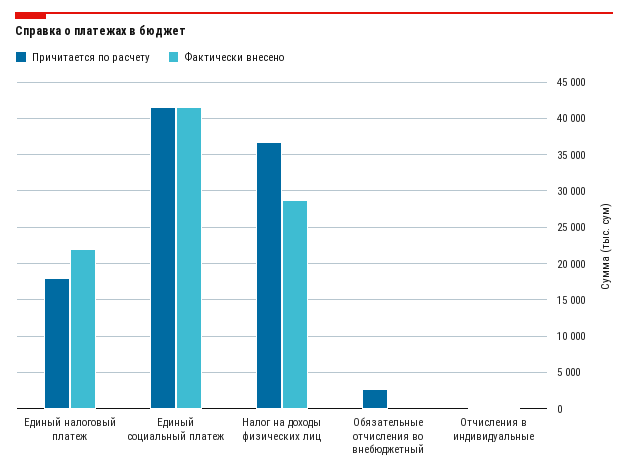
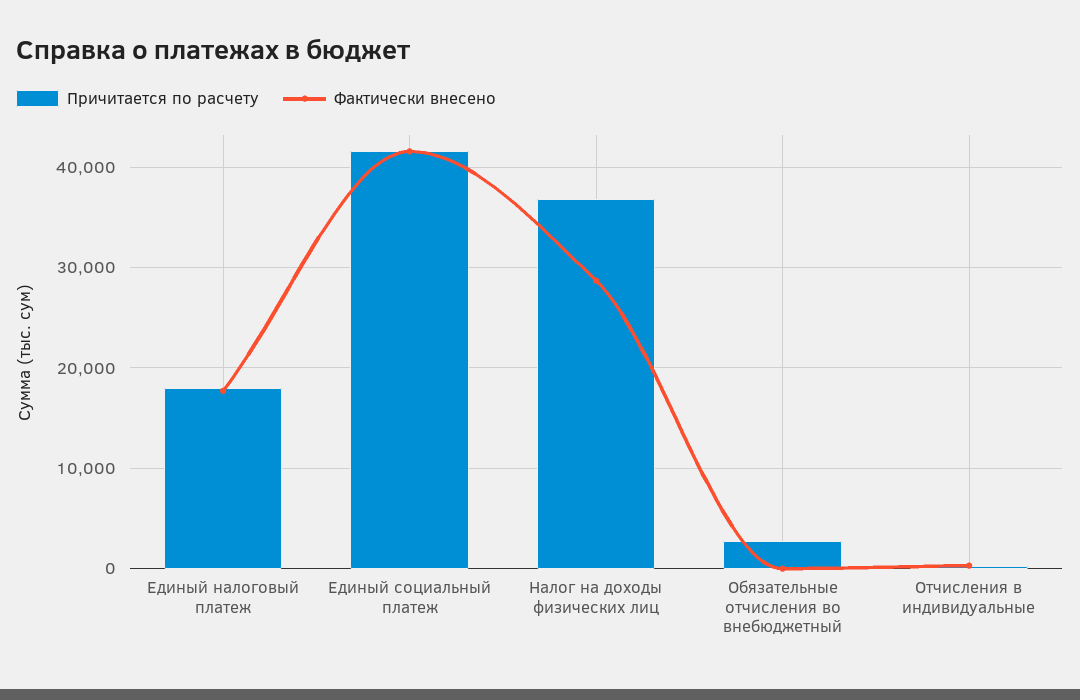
Фактически внесено, Единый налоговый платеж: 22000 -> 18000

